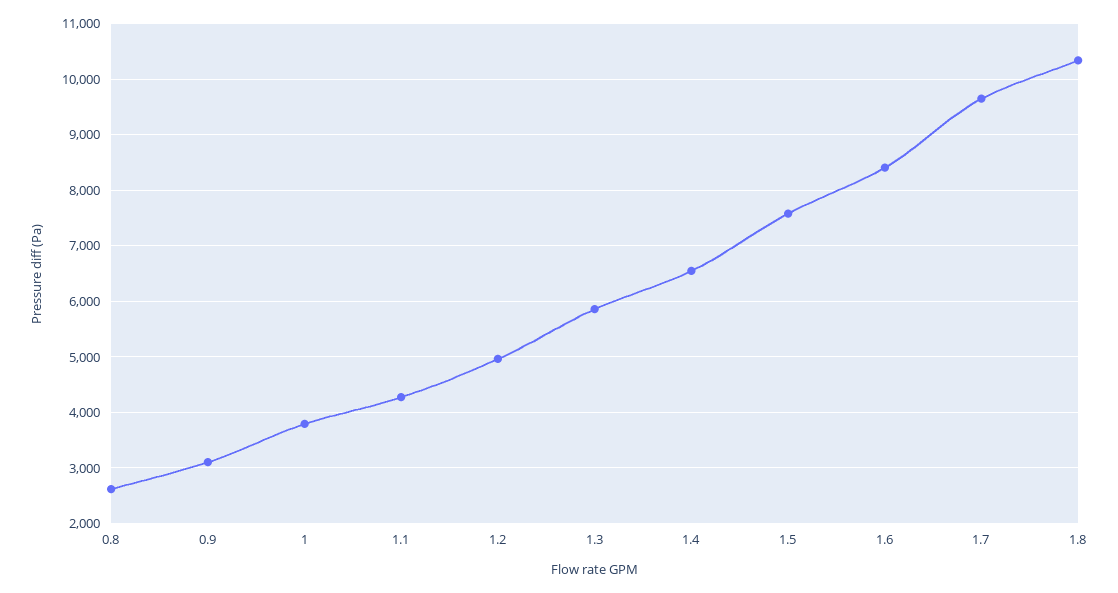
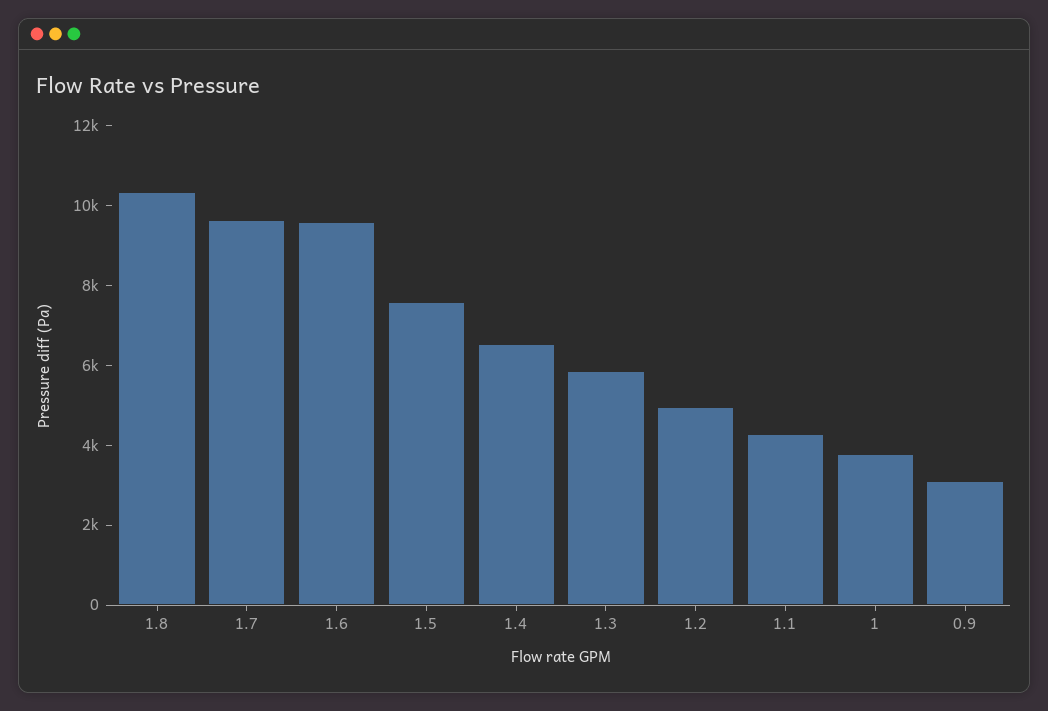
0.8: 2600 -> none
1.6: 8400 -> 9500

